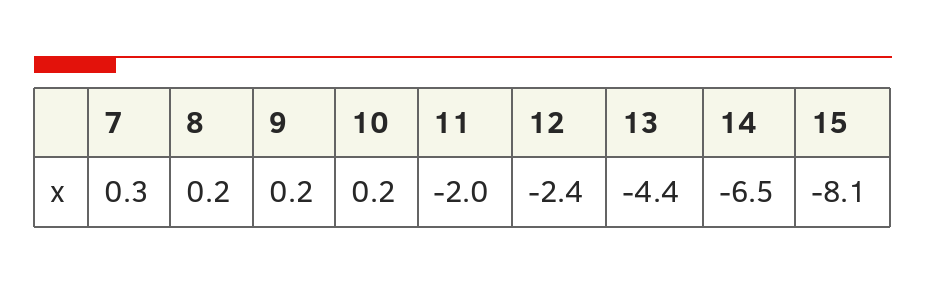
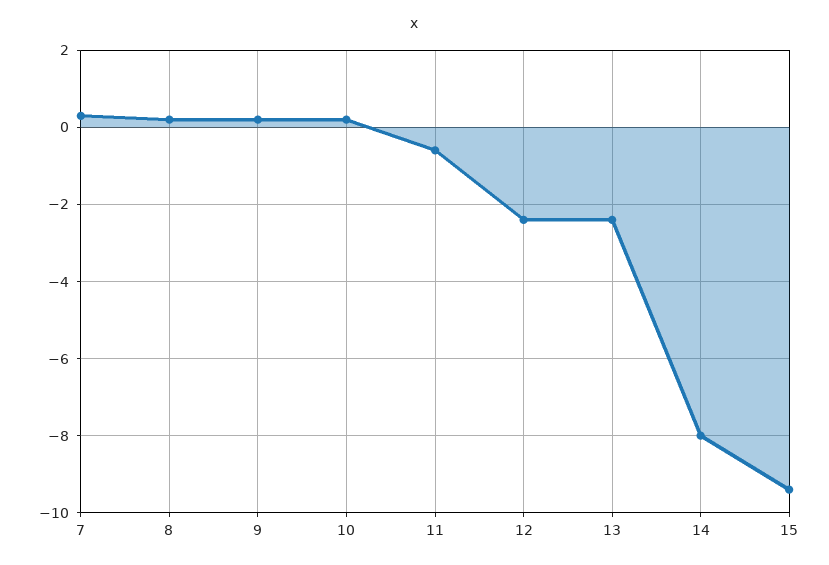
11: -2 -> -0.5
13: -4.4 -> -2.5
14: -6.5 -> -8
15: -8.1 -> -9.5

